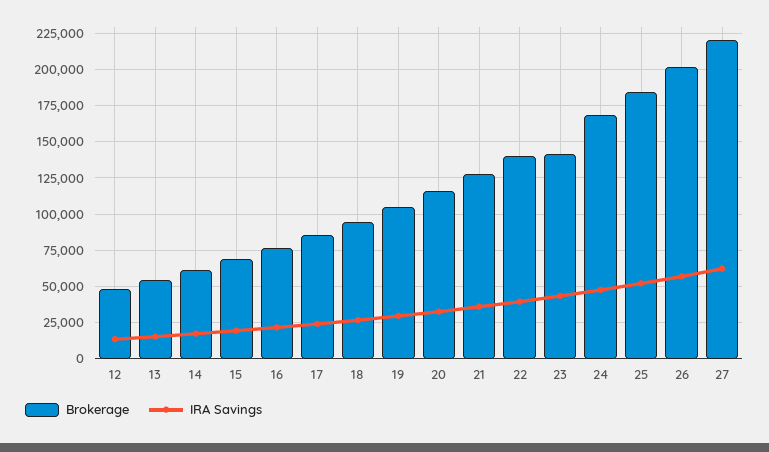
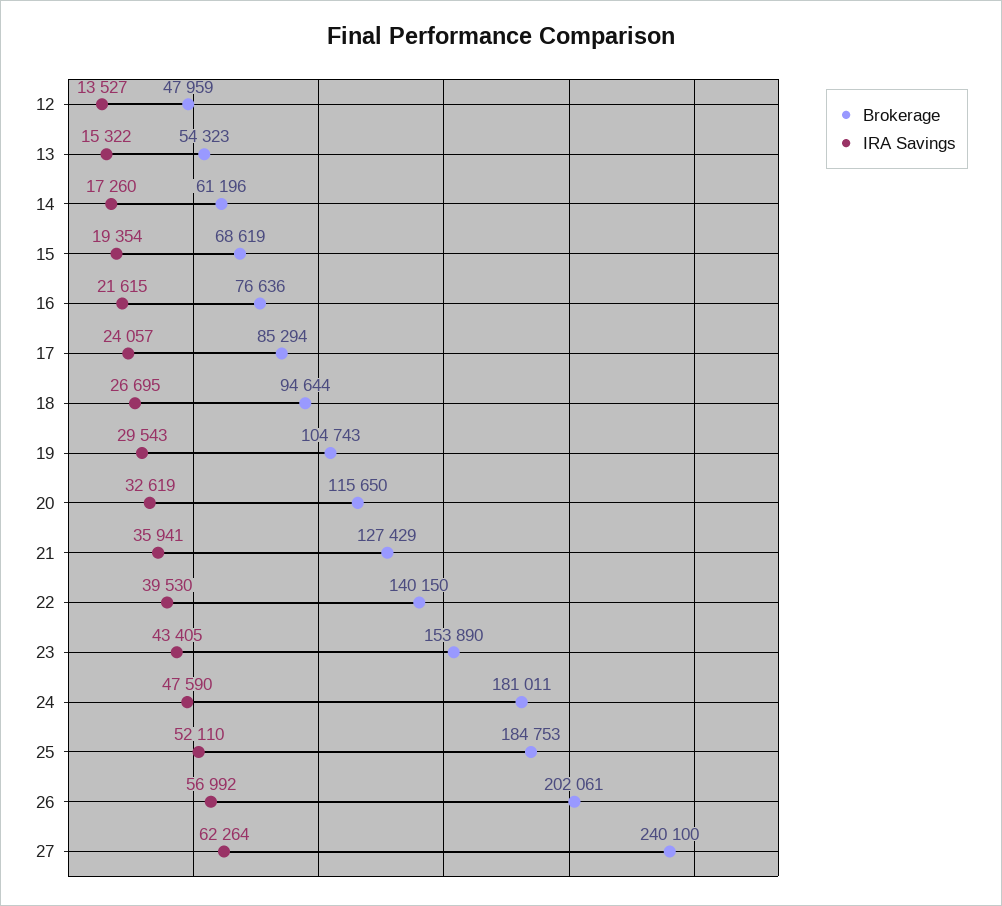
Brokerage, 23: 140000 -> 153890
Brokerage, 24: 170000 -> 181011
Brokerage, 27: 220000 -> 240100

